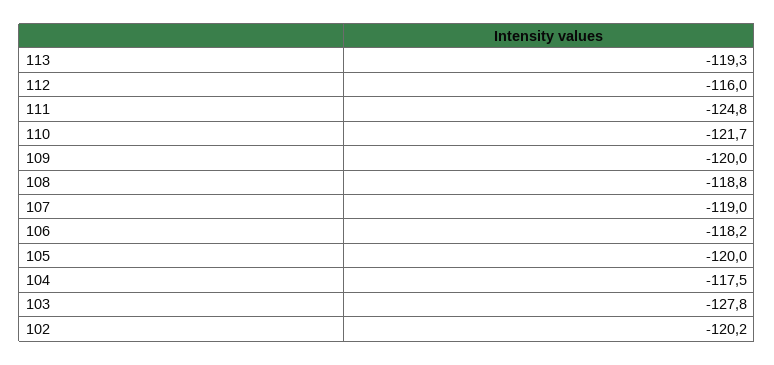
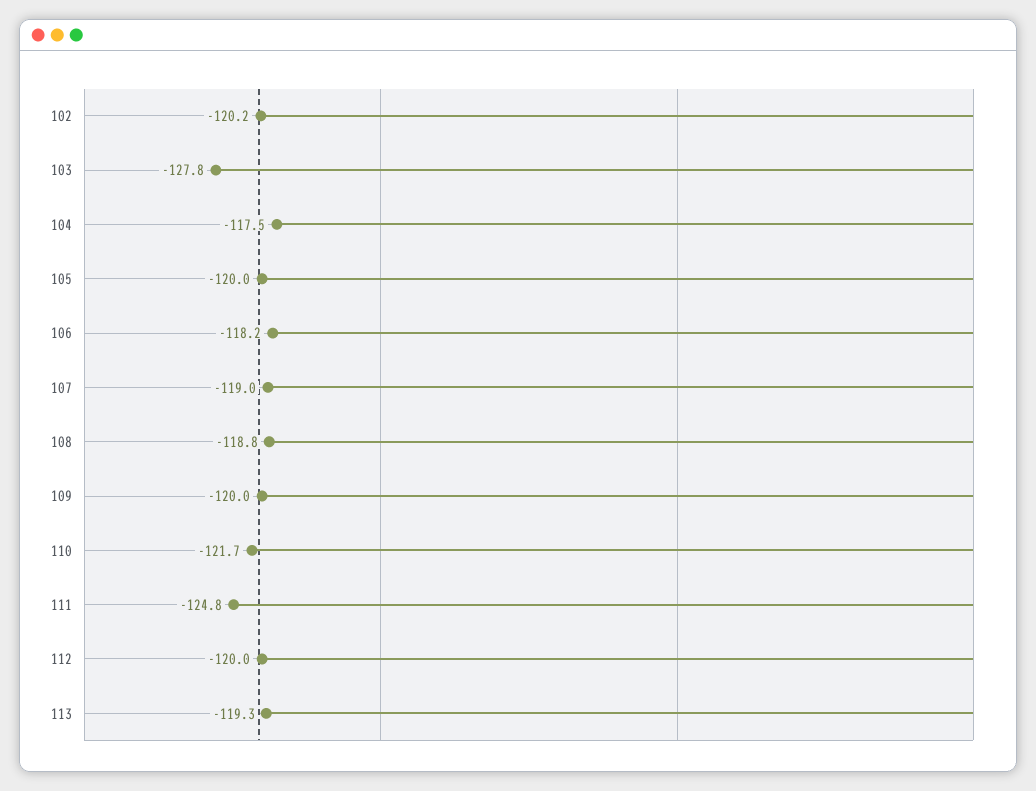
112: -116 -> -120

